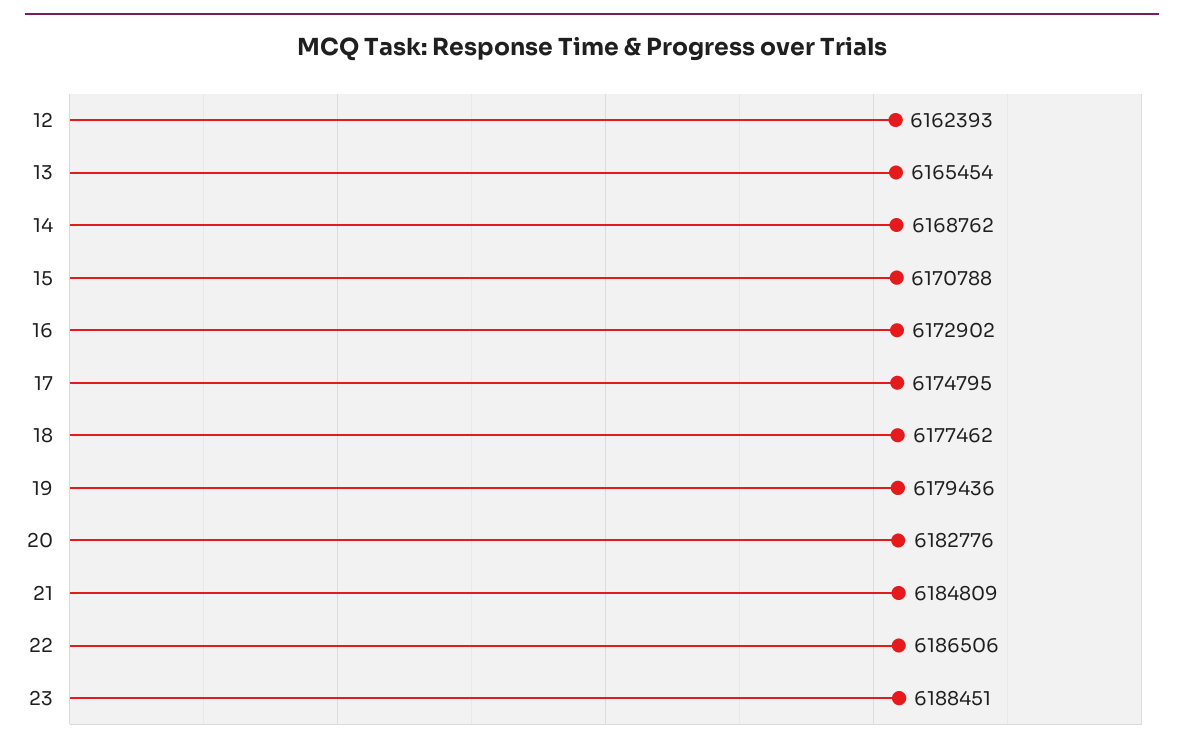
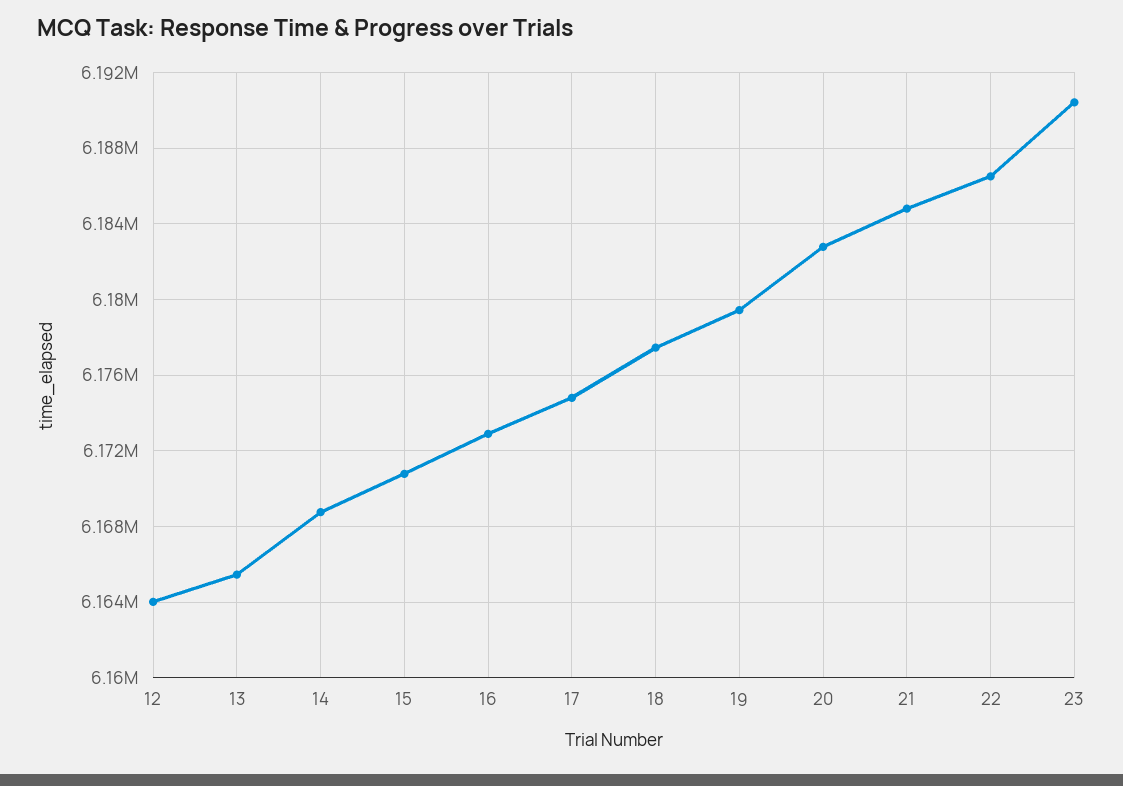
12: 6162393 -> 6164000
23: 6188451 -> 6190500

